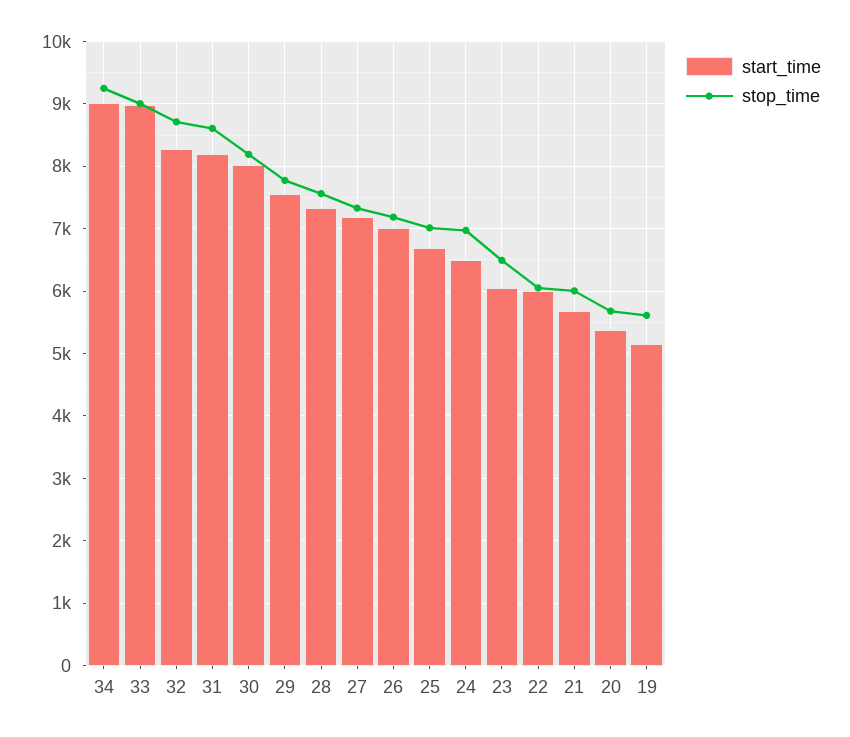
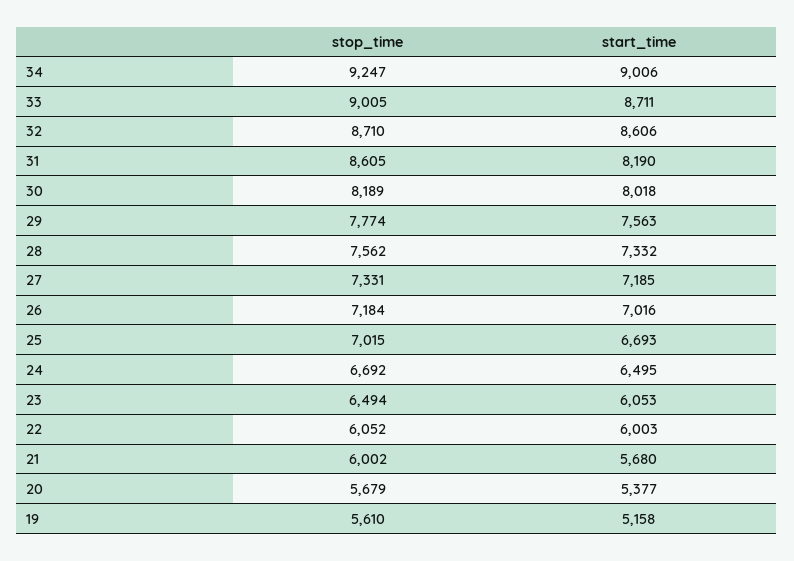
start_time, 33: 9000 -> 8711
start_time, 32: 8300 -> 8606
stop_time, 24: 7000 -> 6692

